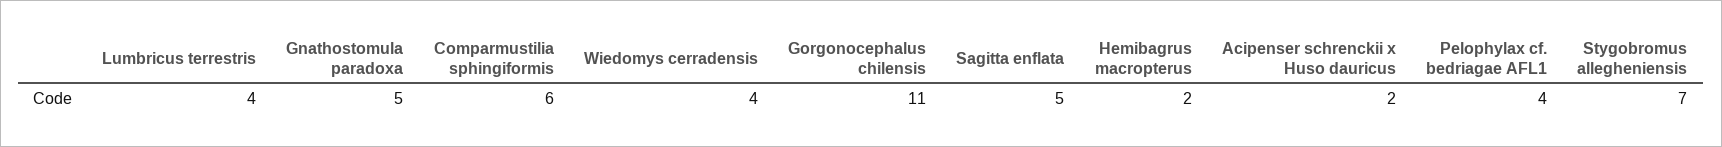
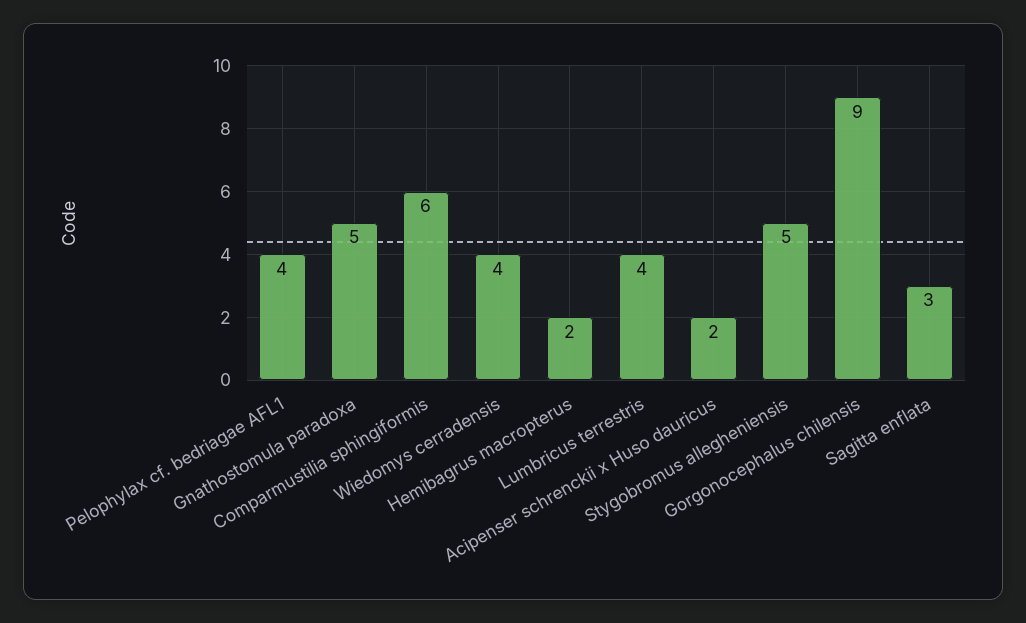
Gorgonocephalus chilensis: 11 -> 9
Sagitta enflata: 5 -> 3
Stygobromus allegheniensis: 7 -> 5

